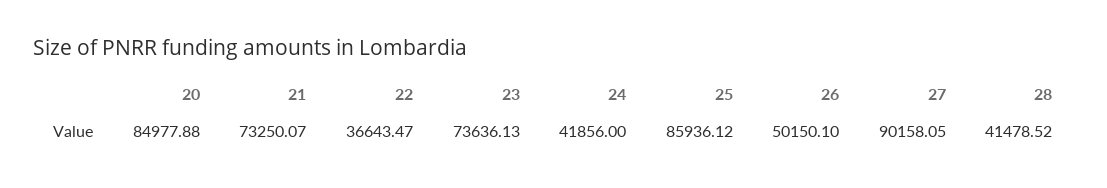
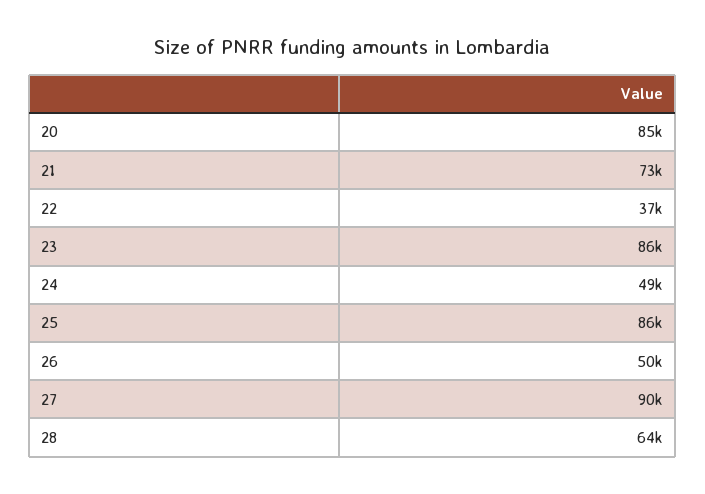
23: 73636.13 -> 86000
24: 41856 -> 49000
28: 41478.52 -> 64000

